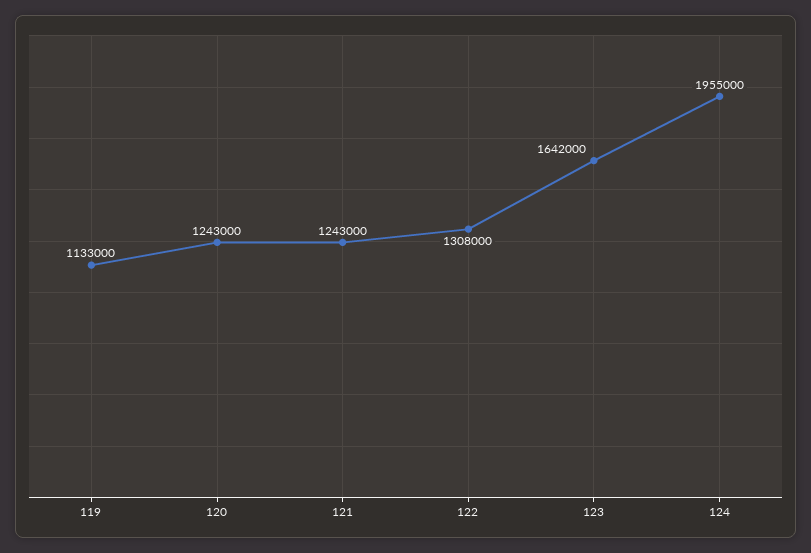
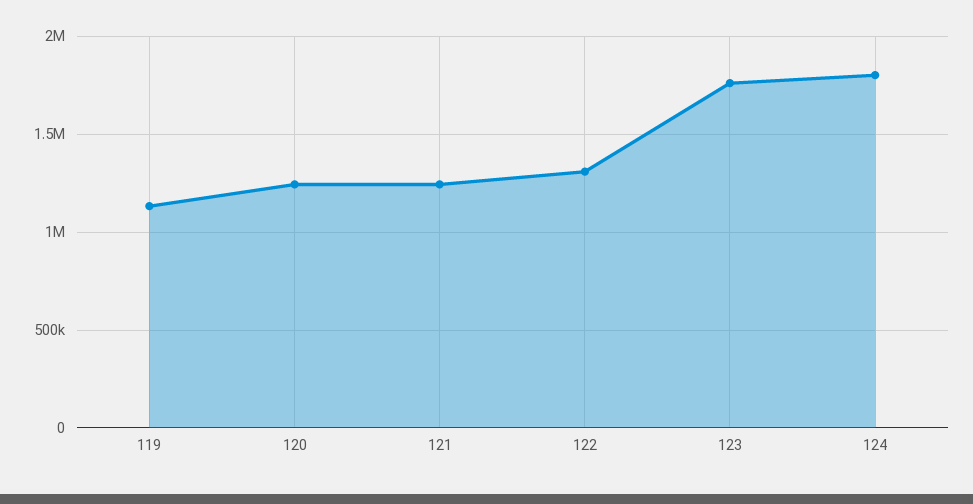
123: 1642000 -> 1750000
124: 1955000 -> 1800000

